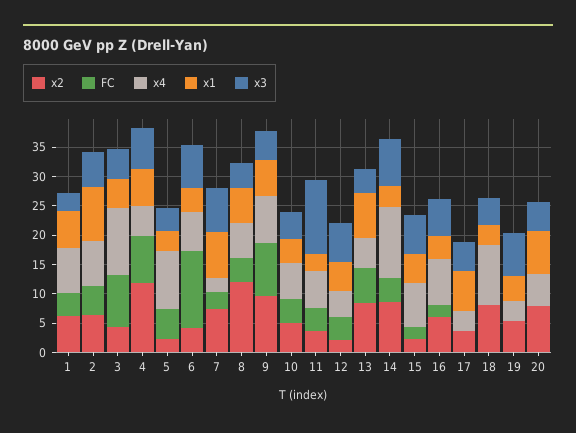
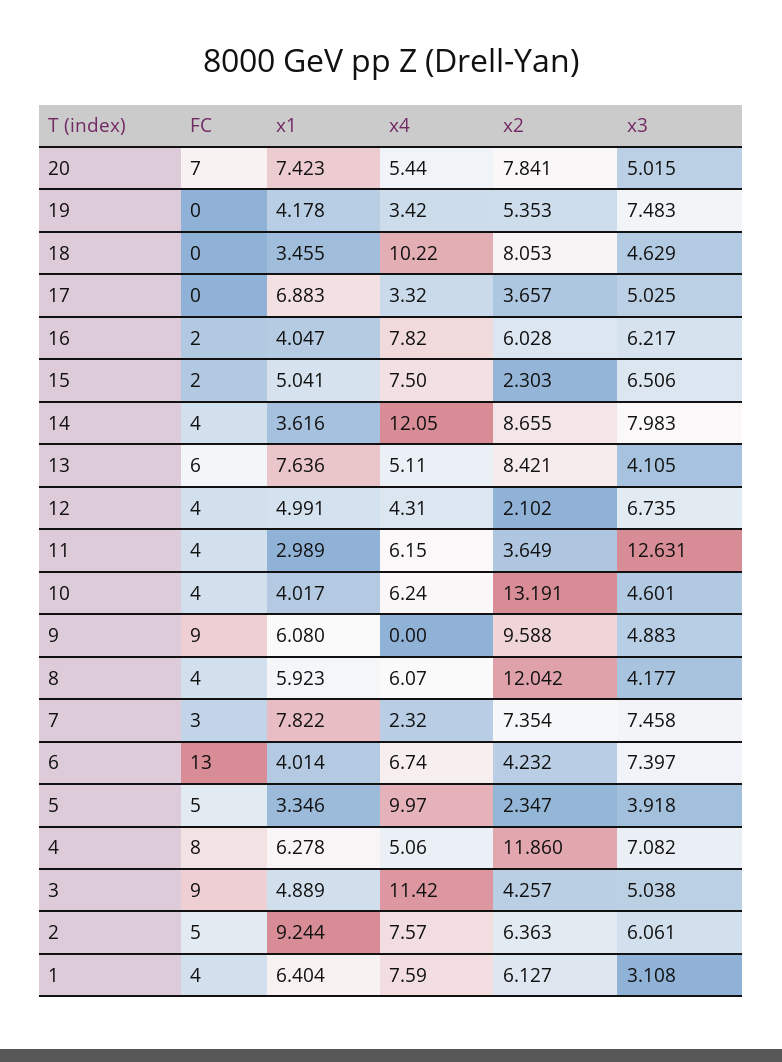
x4, 9: 7.5 -> 0
x2, 10: 5 -> 13.191
FC, 20: 0 -> 7

